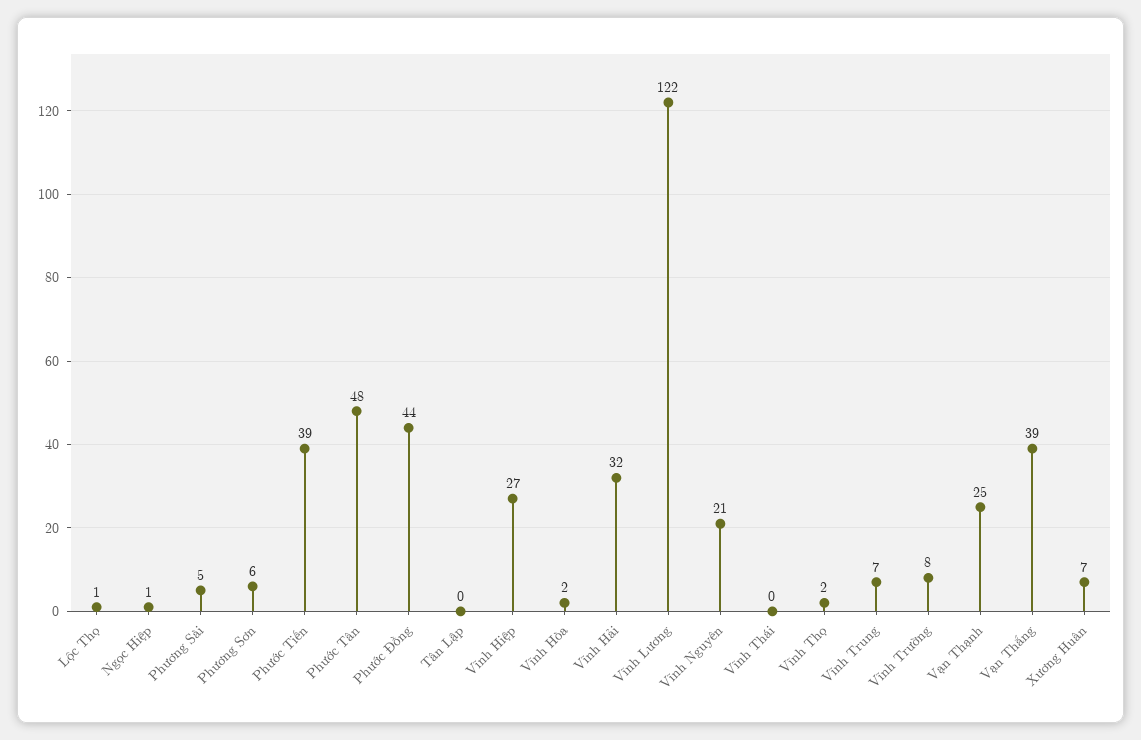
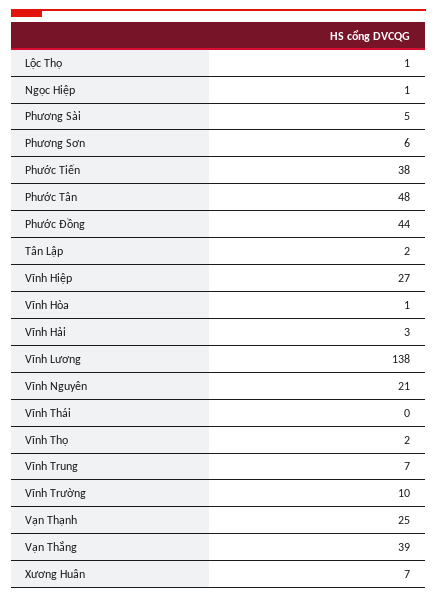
Phước Tiến: 39 -> 38
Tân Lập: 0 -> 2
Vĩnh Hòa: 2 -> 1
Vĩnh Hải: 32 -> 3
Vĩnh Lương: 122 -> 138
Vĩnh Trường: 8 -> 10

